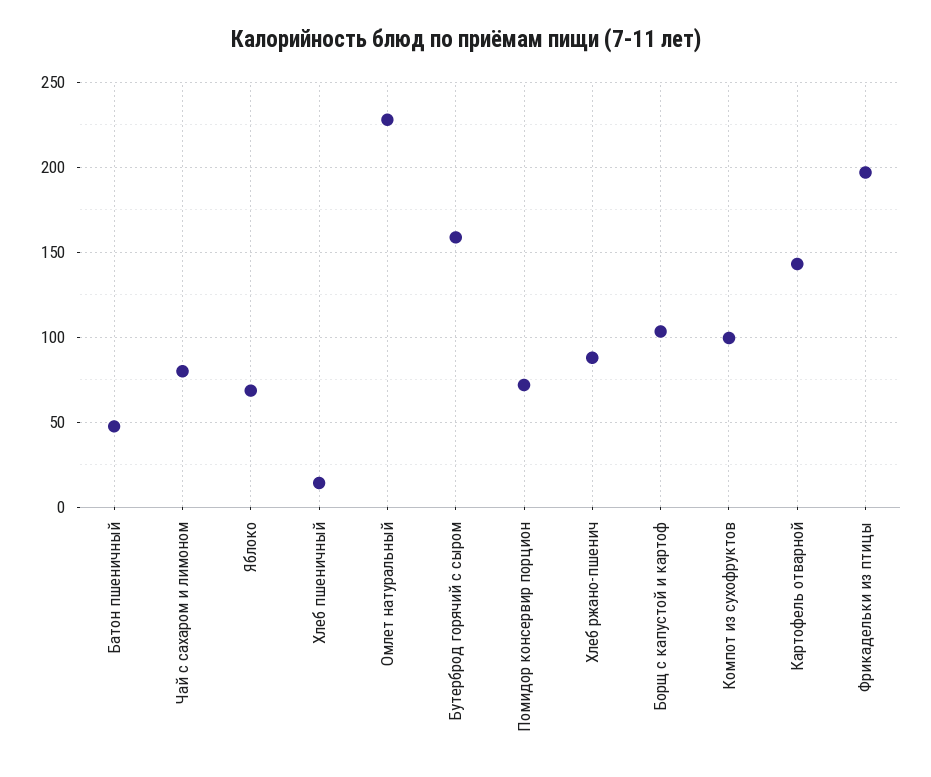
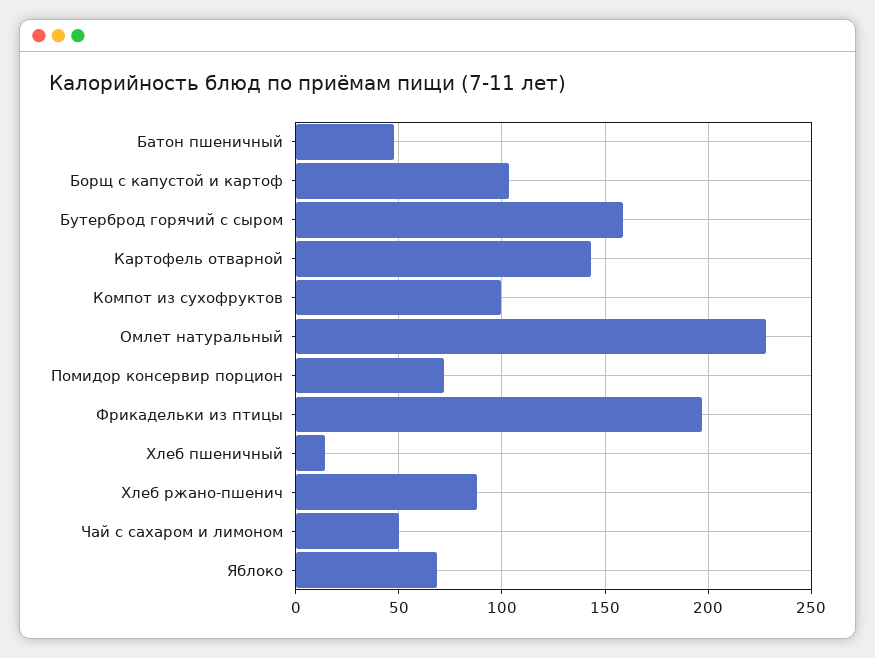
Чай с сахаром и лимоном: 80 -> 50

